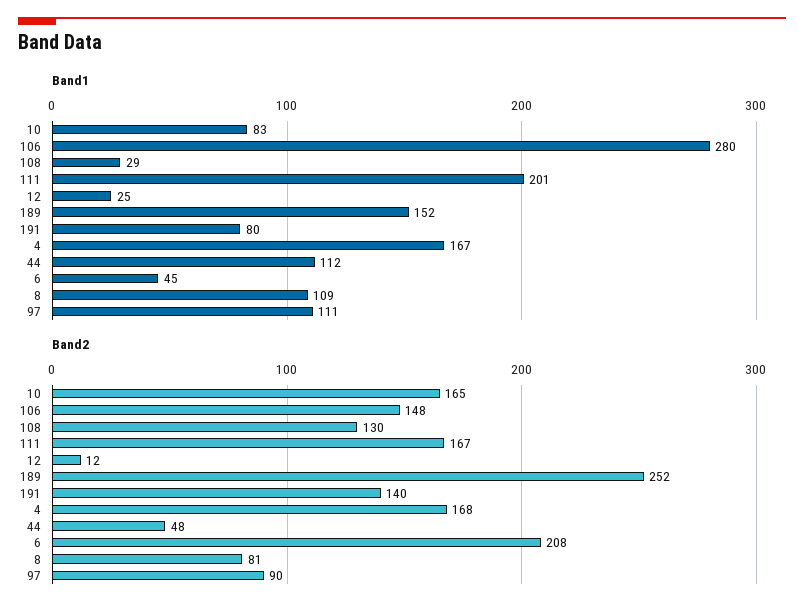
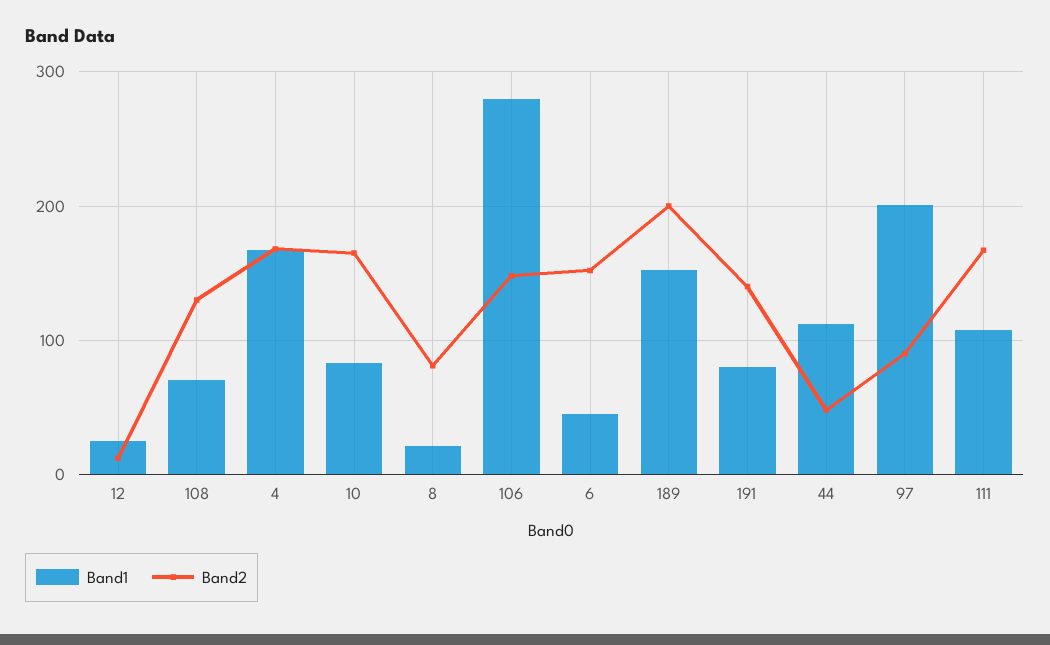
Band1, 108: 29 -> 70
Band1, 111: 201 -> 110
Band1, 8: 109 -> 20
Band1, 97: 111 -> 200
Band2, 189: 252 -> 200
Band2, 6: 208 -> 150

